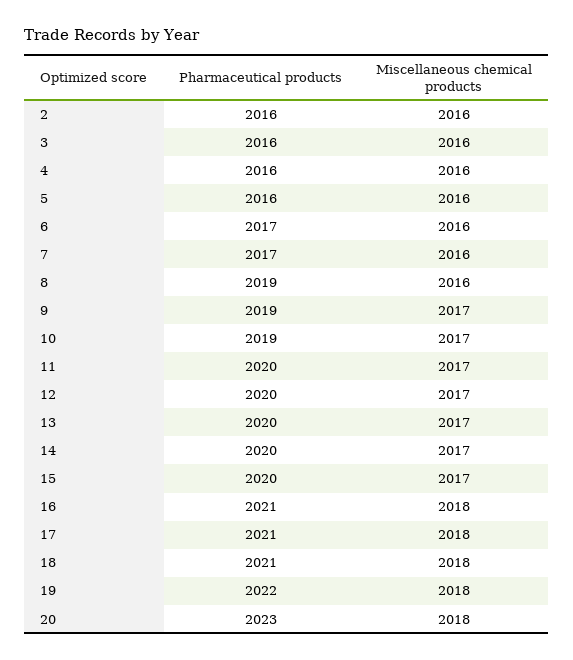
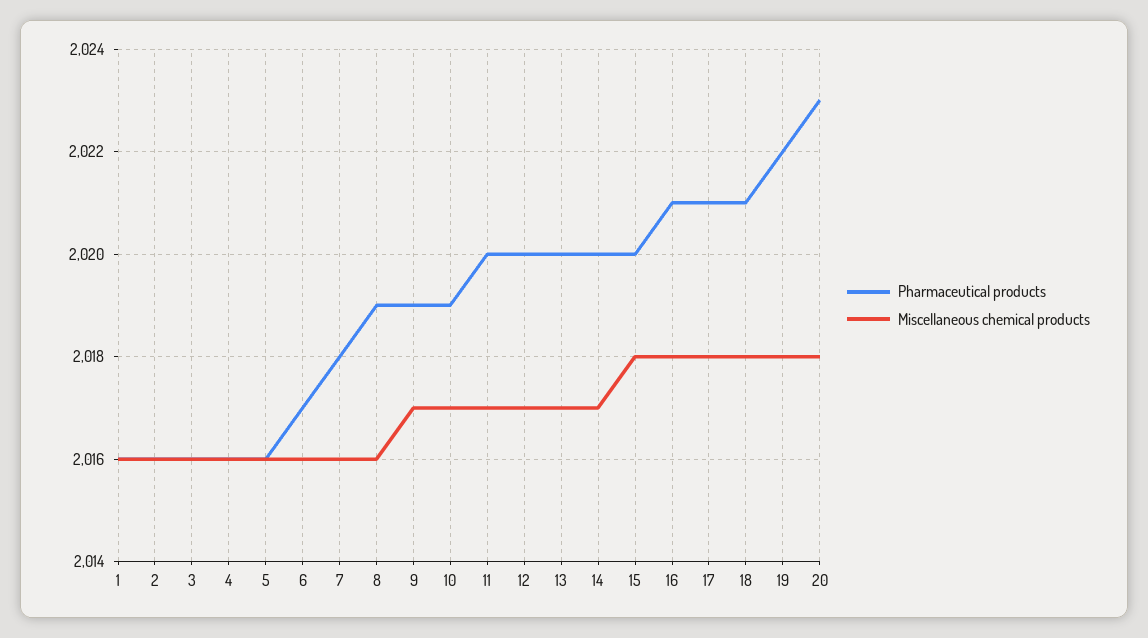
Pharmaceutical products, 7: 2017 -> 2018
Miscellaneous chemical products, 15: 2017 -> 2018
Pharmaceutical products, 1: none -> 2016
Miscellaneous chemical products, 1: none -> 2016

